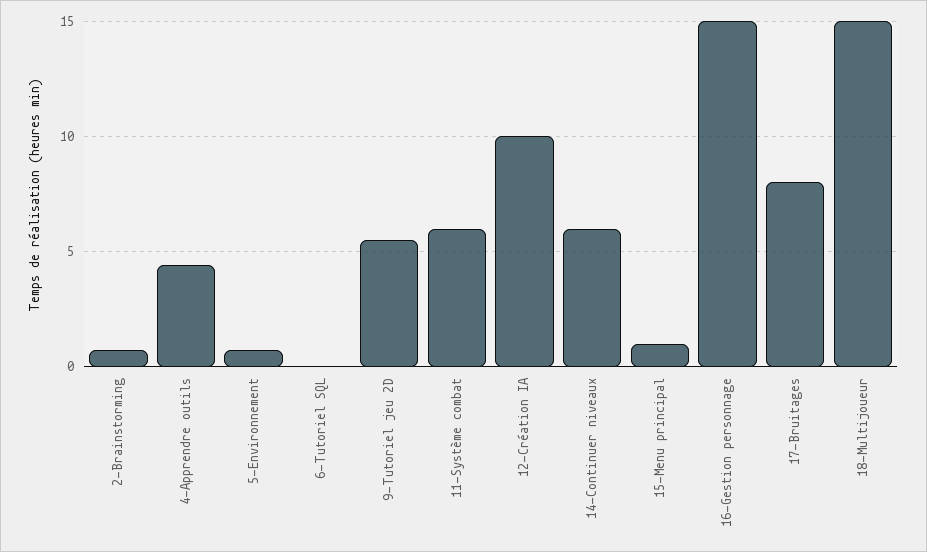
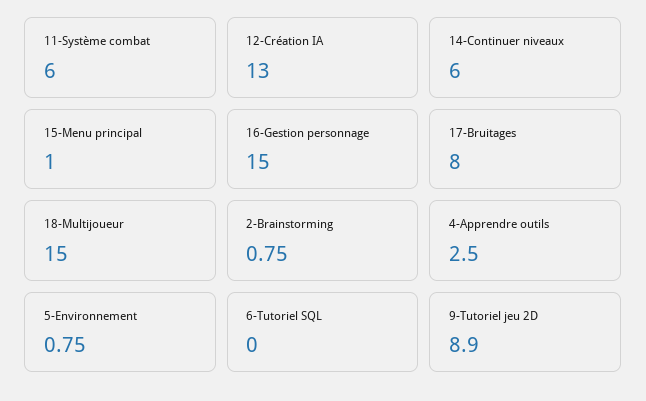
4-Apprendre outils: 4.5 -> 2.5
9-Tutoriel jeu 2D: 5.5 -> 8.9
12-Création IA: 10 -> 13

